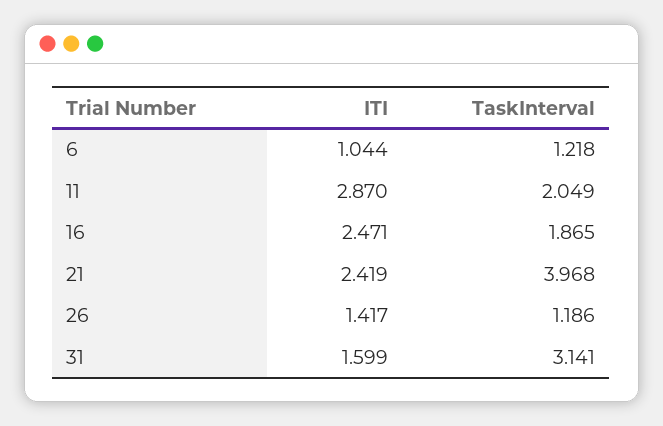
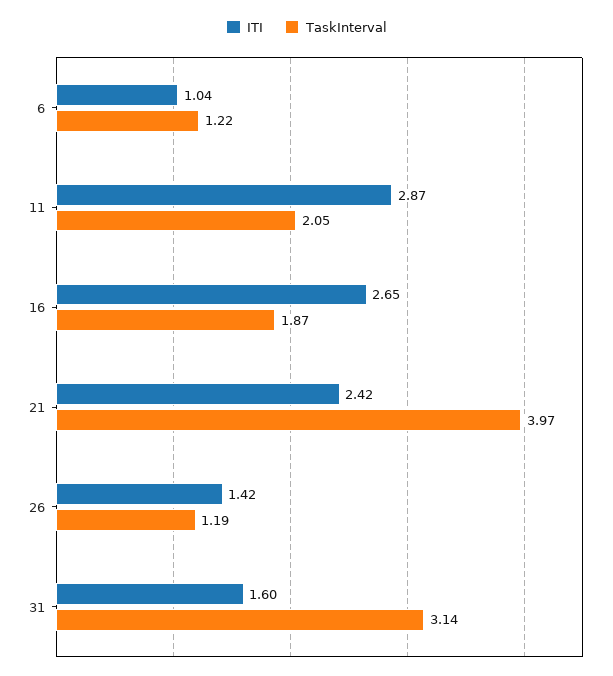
ITI, 16: 2.471 -> 2.65

